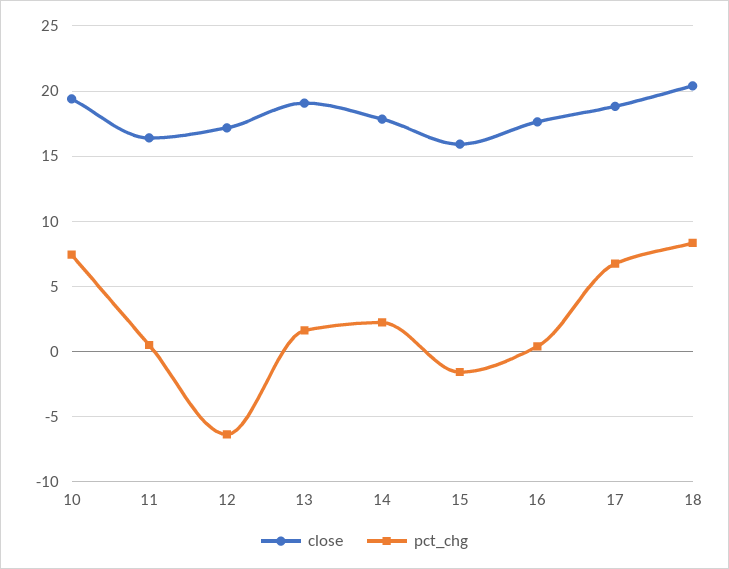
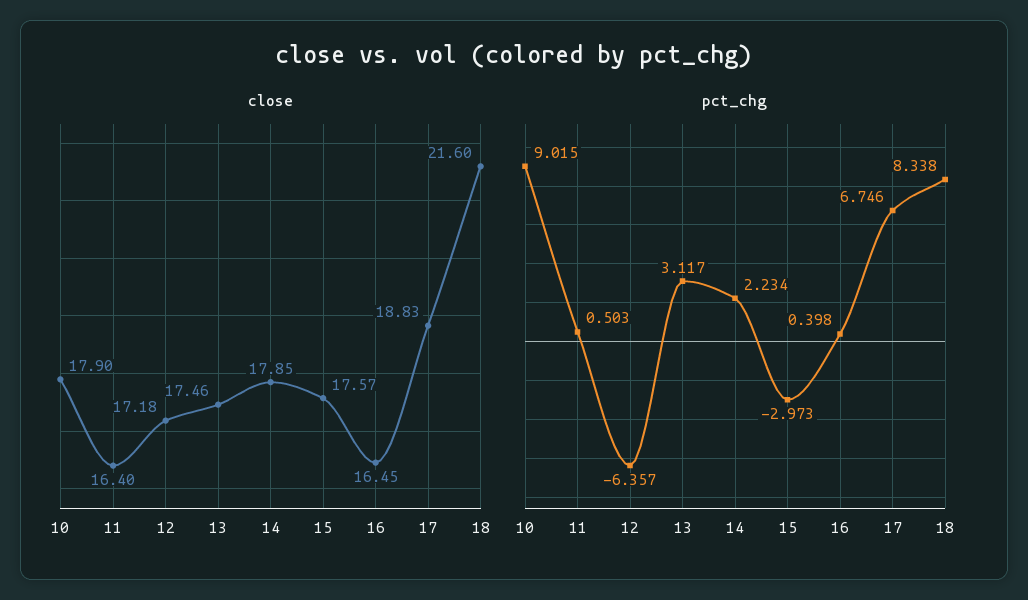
close, 10: 19.5 -> 17.9
pct_chg, 10: 7.5 -> 9.015
close, 13: 19 -> 17.46
pct_chg, 13: 1.5 -> 3.117
close, 15: 16 -> 17.57
pct_chg, 15: -1.5 -> -2.973
close, 16: 17.5 -> 16.45
close, 18: 20.5 -> 21.6

